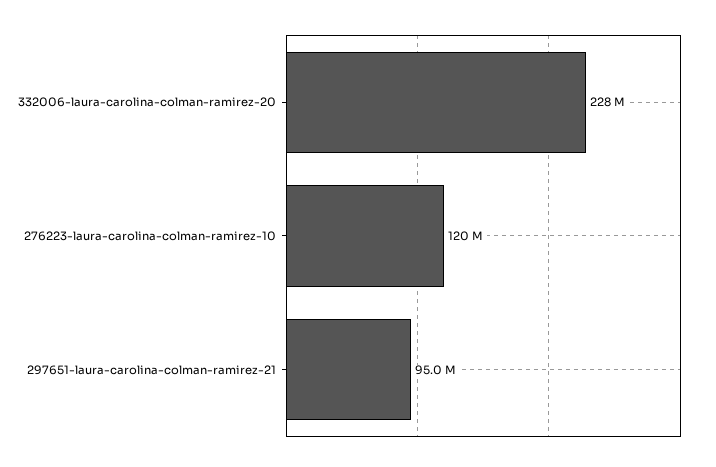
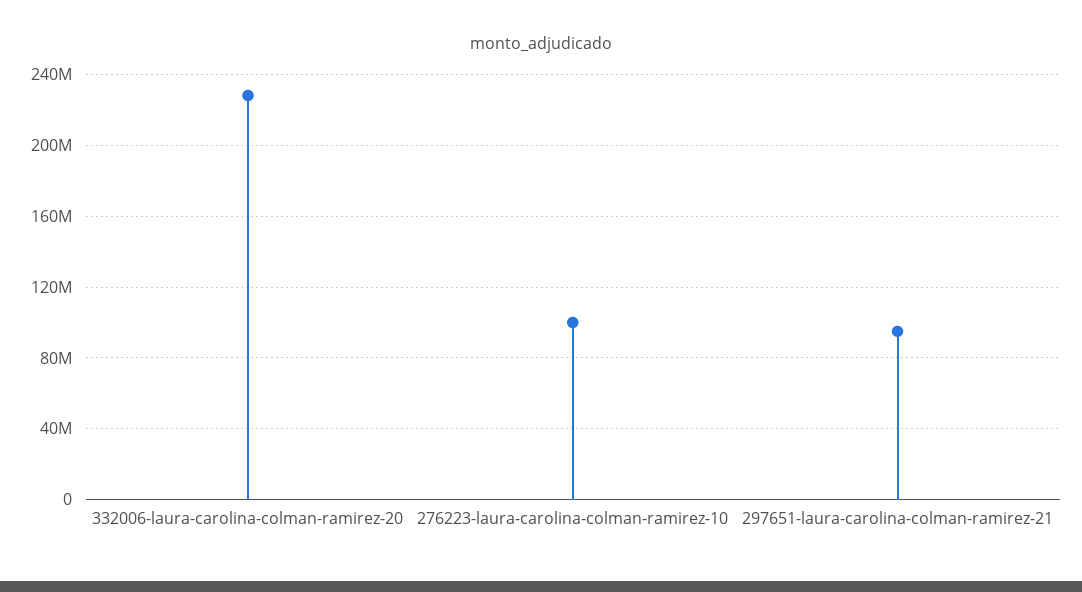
276223-laura-carolina-colman-ramirez-10: 120000000 -> 100000000

